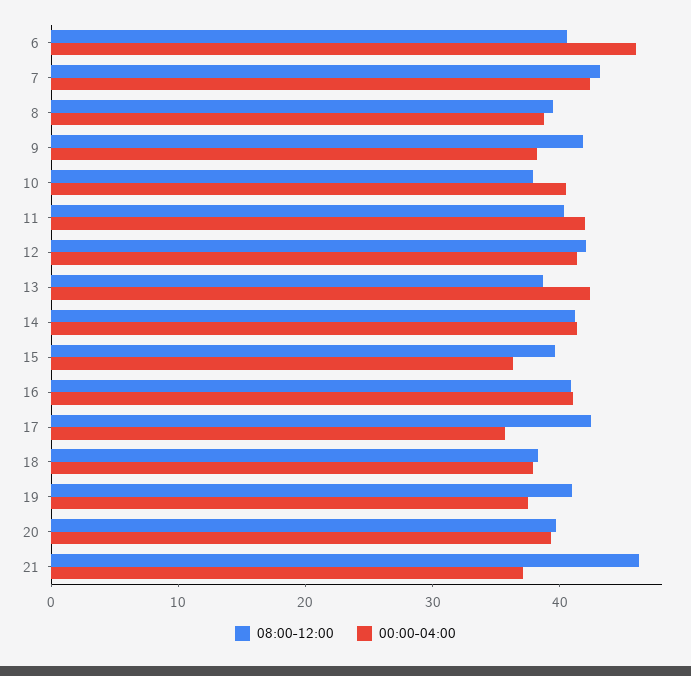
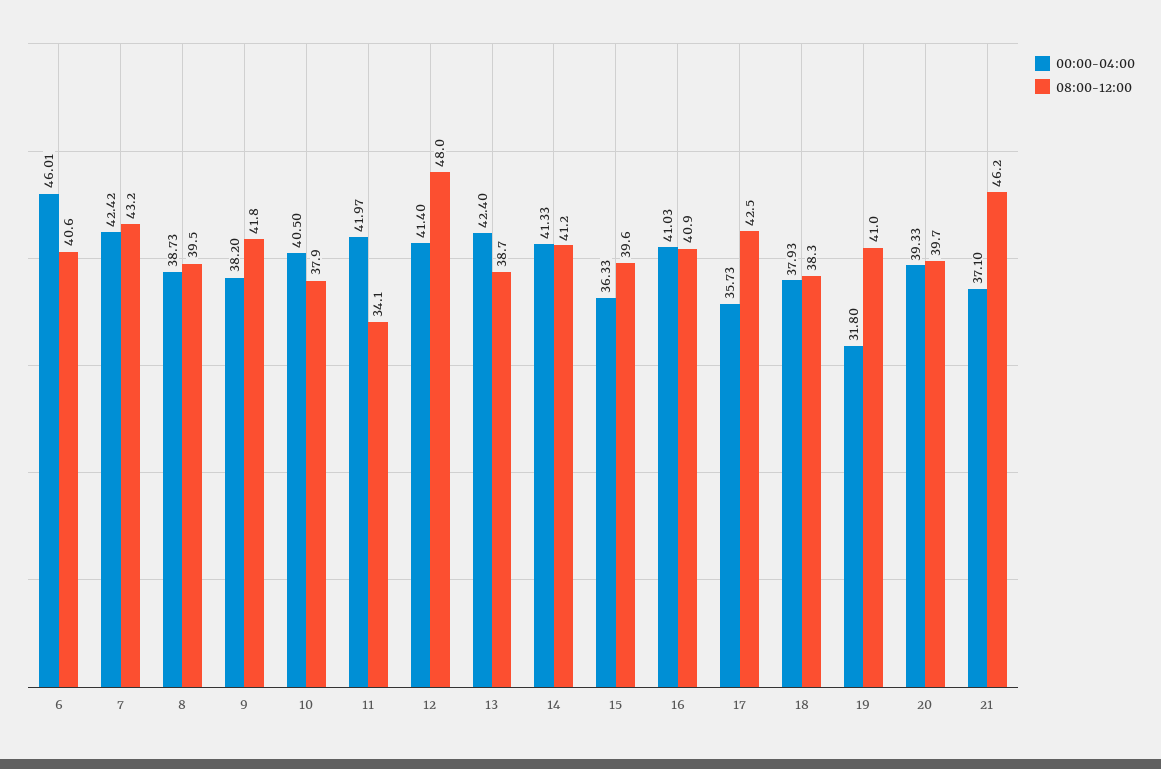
08:00-12:00, 11: 40 -> 34.1
08:00-12:00, 12: 42 -> 48
00:00-04:00, 19: 38 -> 31.8

